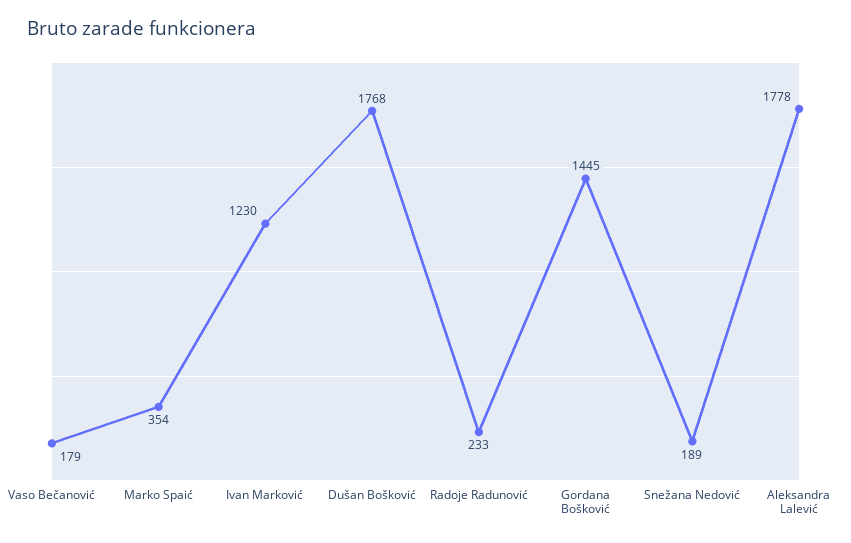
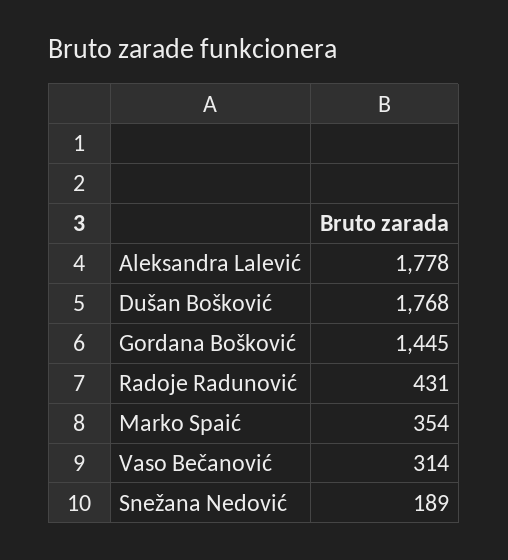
Vaso Bečanović: 179 -> 314
Ivan Marković: 1230 -> none
Radoje Radunović: 233 -> 431

